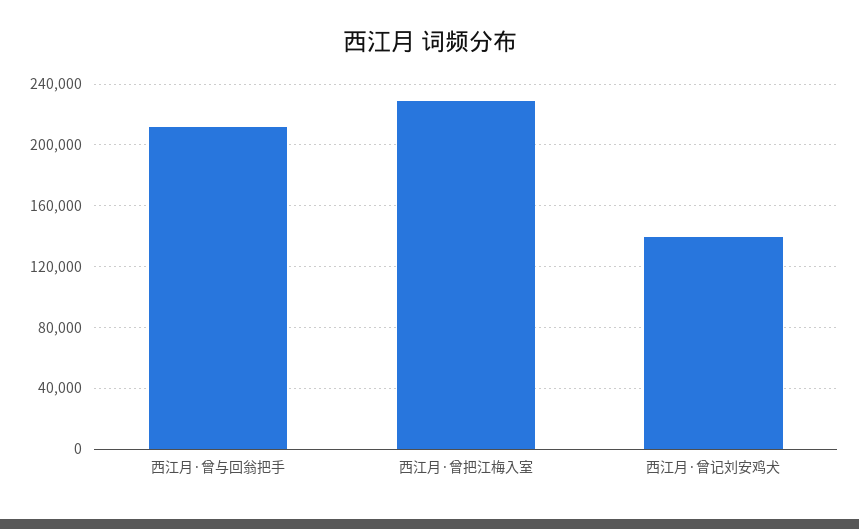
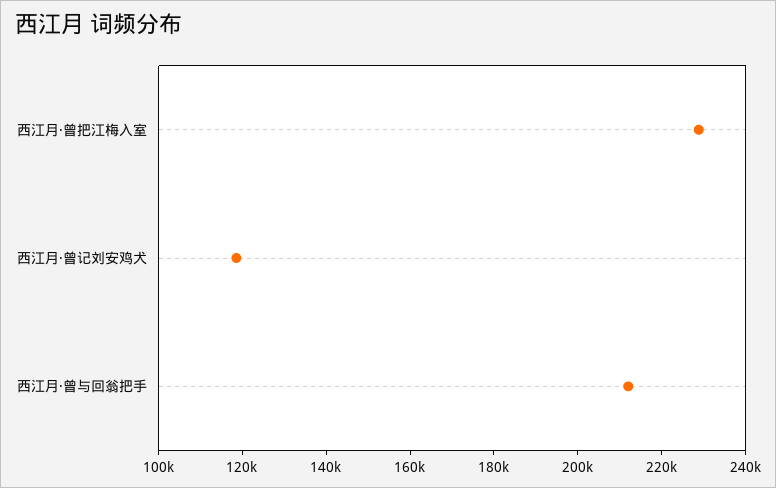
西江月·曾记刘安鸡犬: 140000 -> 120000

